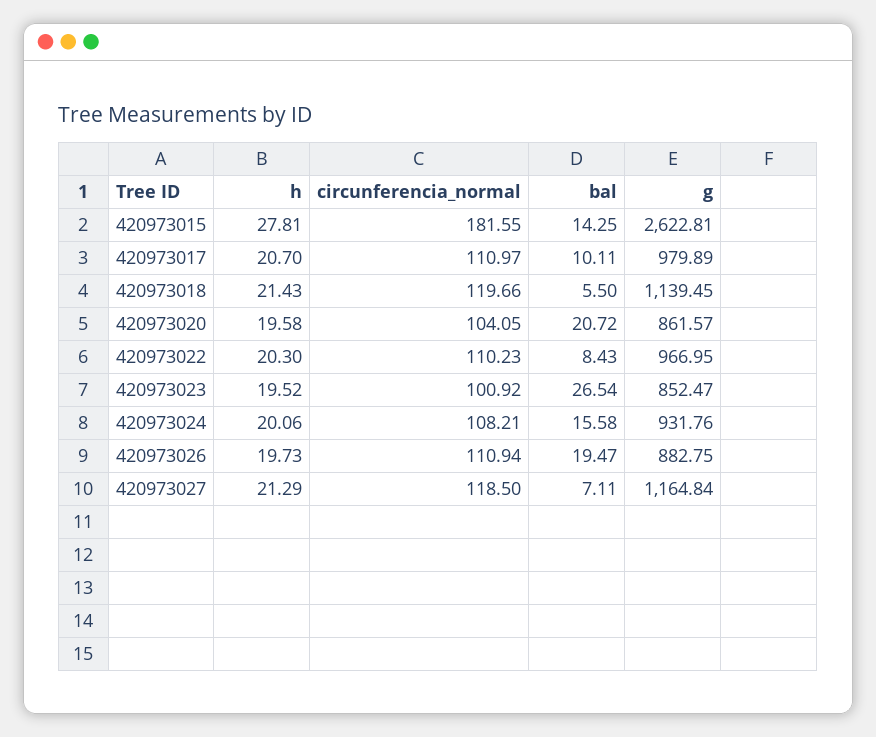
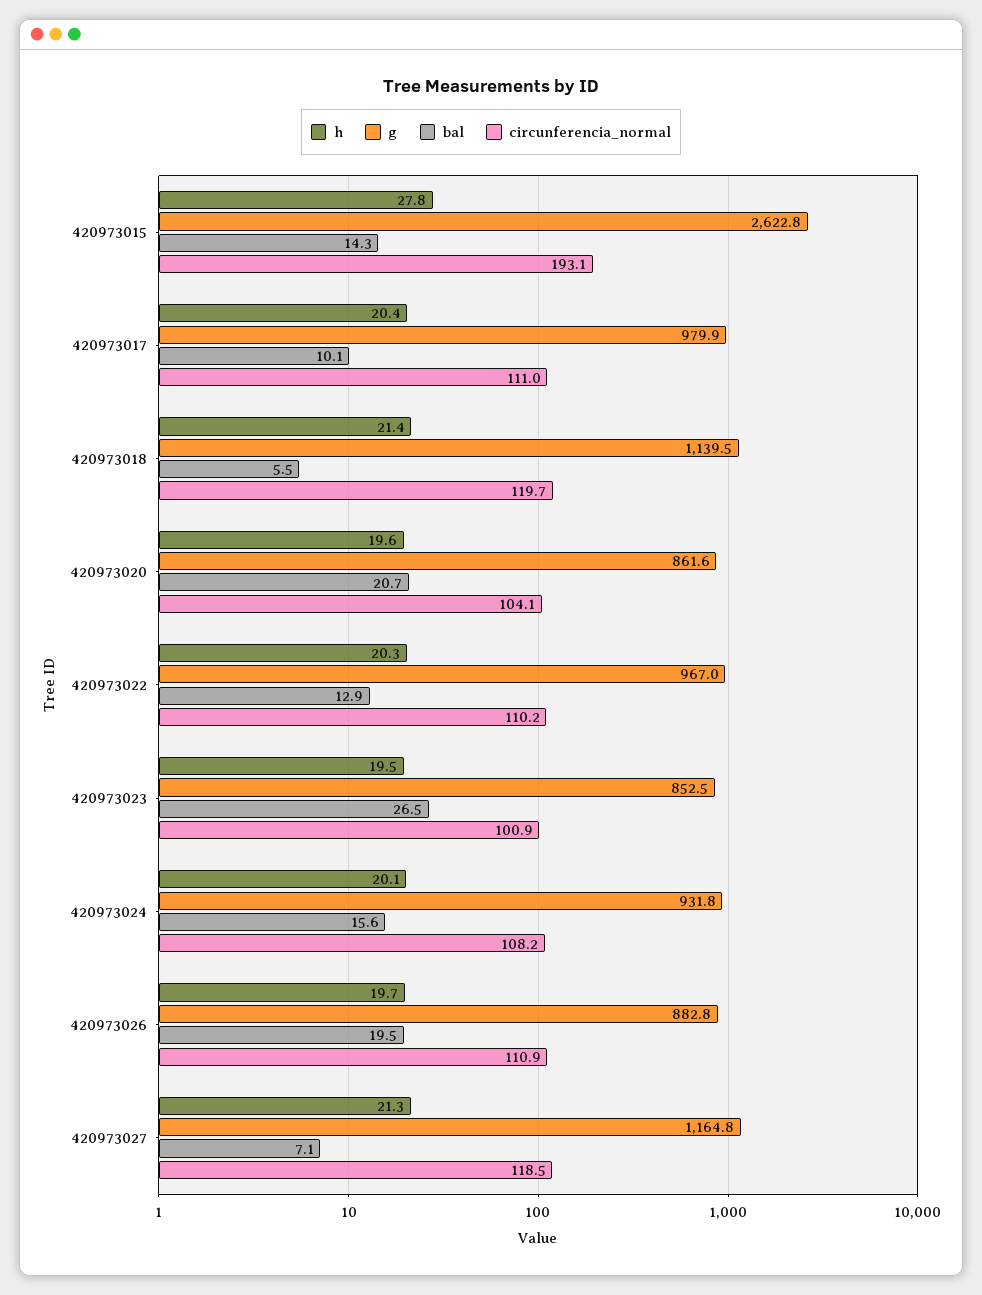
circunferencia_normal, 420973015: 181.55 -> 193.1
h, 420973017: 20.7 -> 20.4
bal, 420973022: 8.43 -> 12.9

